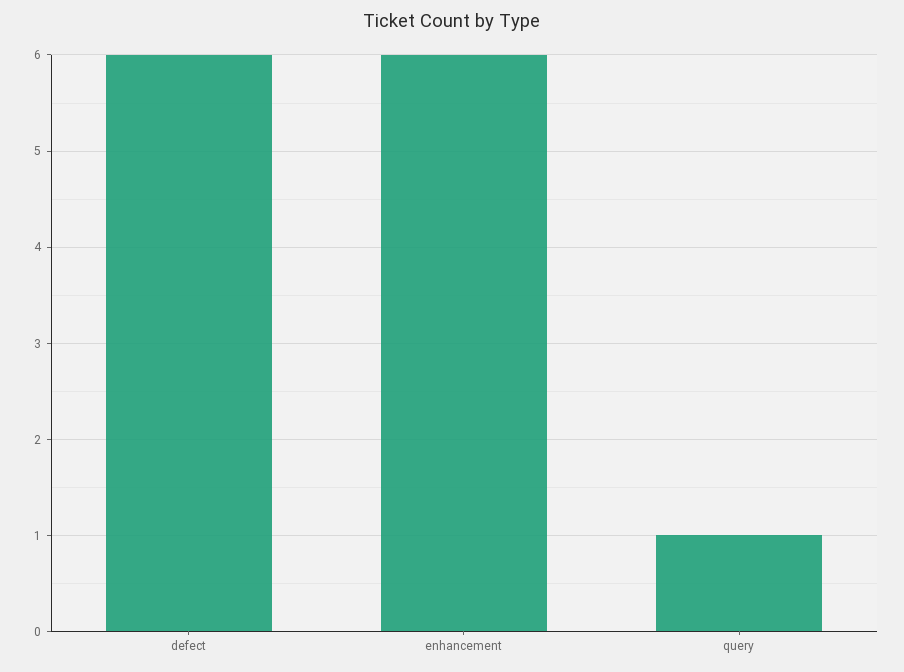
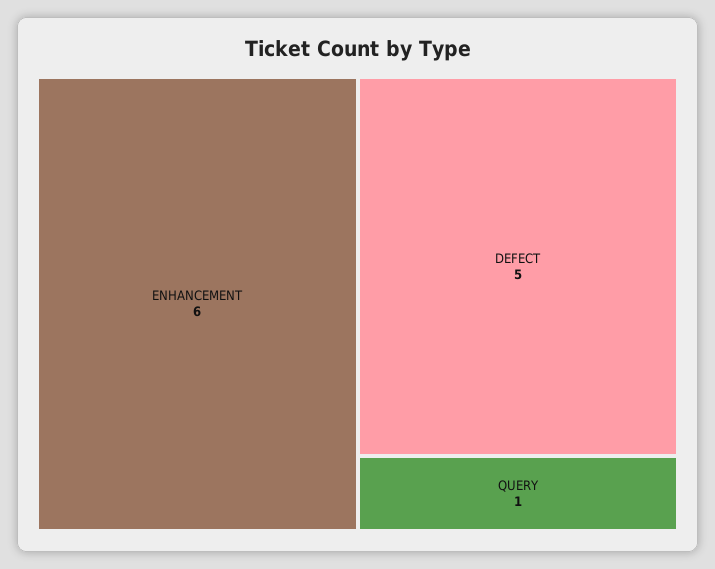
defect: 6 -> 5

